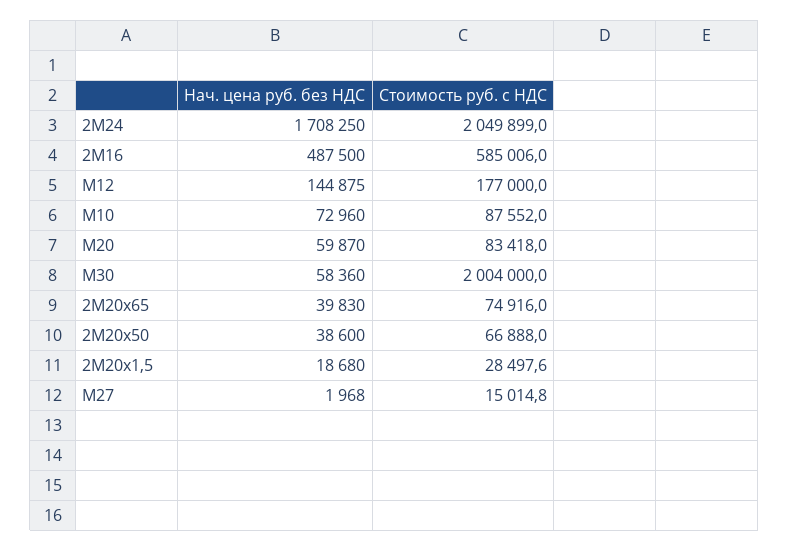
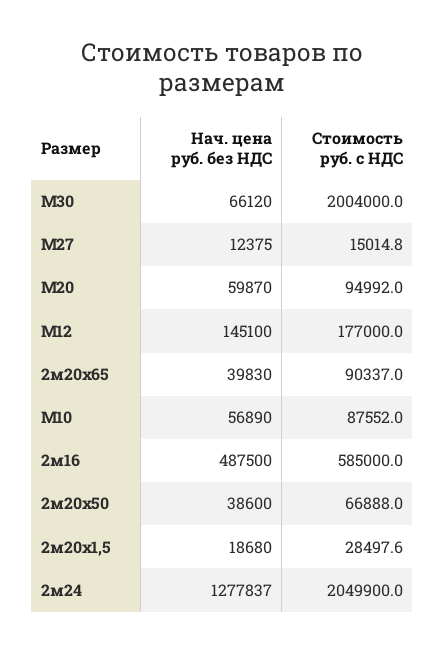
Нач. цена руб. без НДС, 2М24: 1708250 -> 1277837
Стоимость руб. с НДС, 2М24: 2049899 -> 2049900
Стоимость руб. с НДС, 2М16: 585006 -> 585000
Нач. цена руб. без НДС, М12: 144875 -> 145100
Нач. цена руб. без НДС, М10: 72960 -> 56890
Стоимость руб. с НДС, М20: 83418 -> 94992
Нач. цена руб. без НДС, М30: 58360 -> 66120
Стоимость руб. с НДС, 2М20х65: 74916 -> 90337
Нач. цена руб. без НДС, М27: 1968 -> 12375

